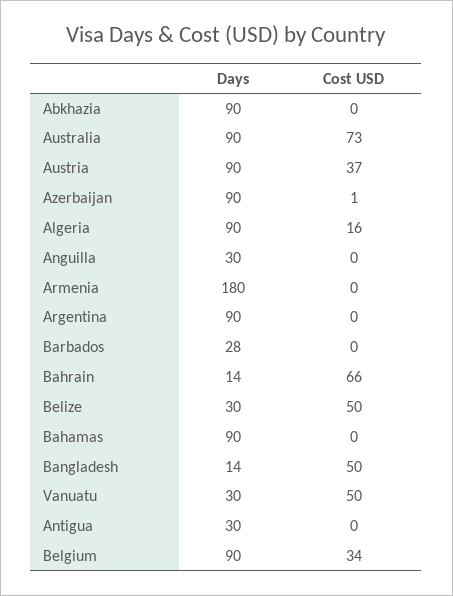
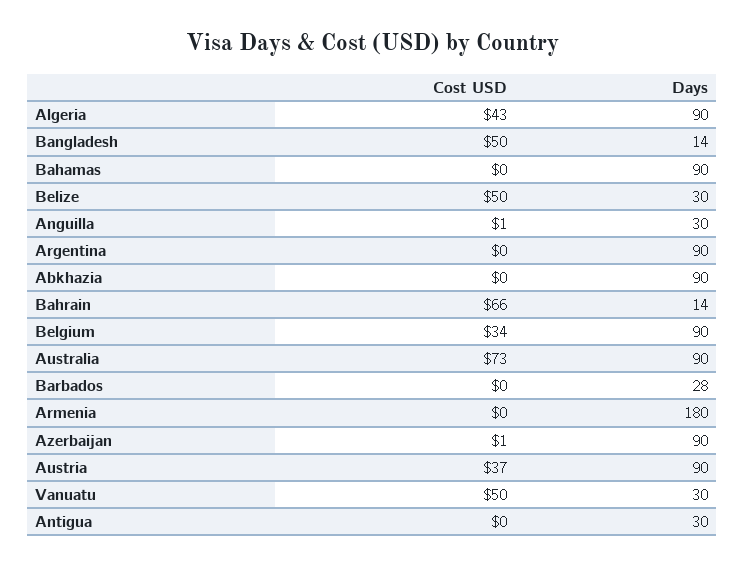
Cost USD, Algeria: 16 -> 43
Cost USD, Anguilla: 0 -> 1

